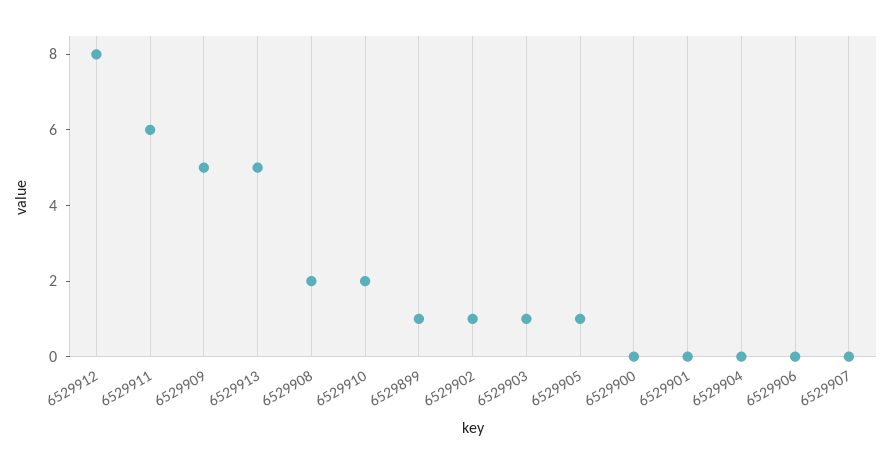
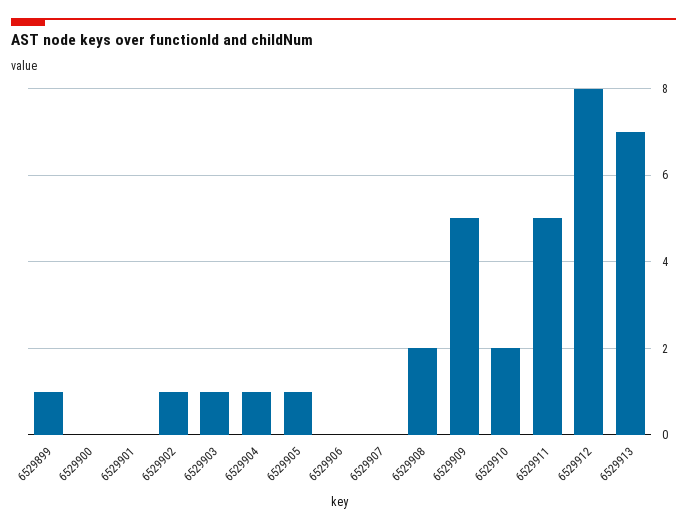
6529911: 6 -> 5
6529913: 5 -> 7
6529904: 0 -> 1

